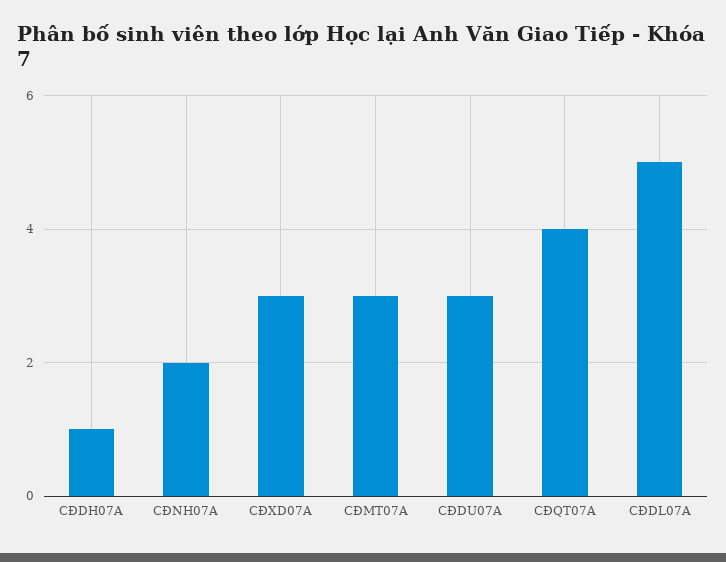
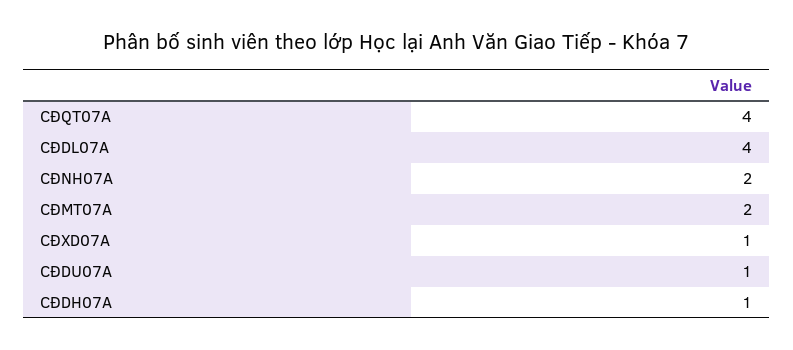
CĐXD07A: 3 -> 1
CĐMT07A: 3 -> 2
CĐDU07A: 3 -> 1
CĐDL07A: 5 -> 4

